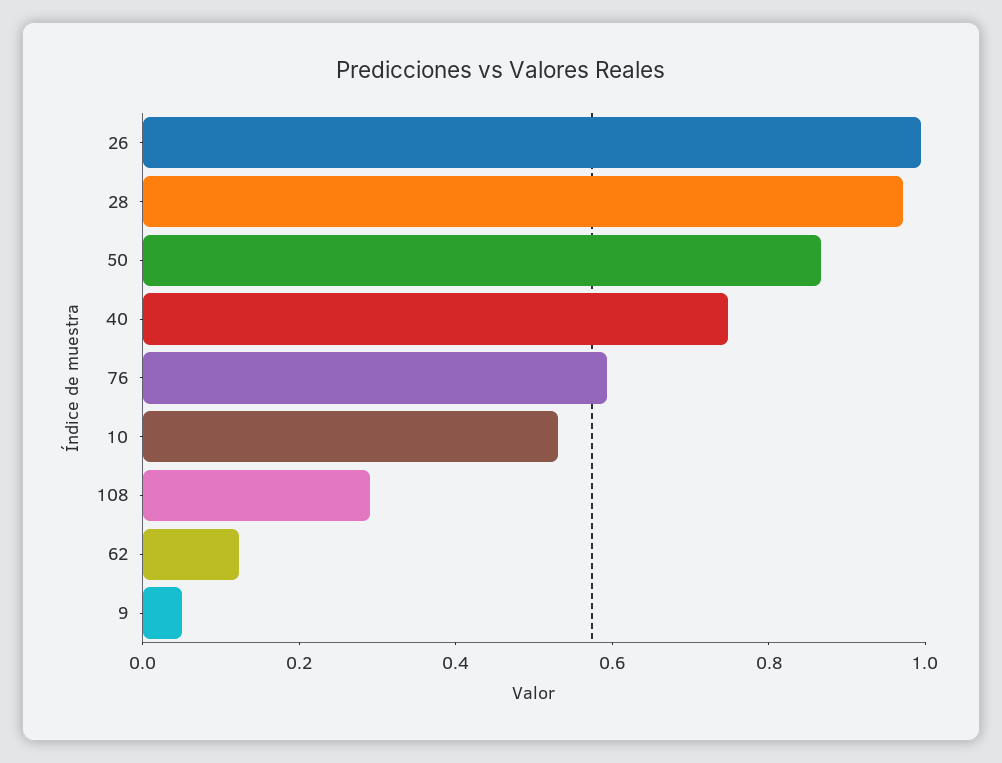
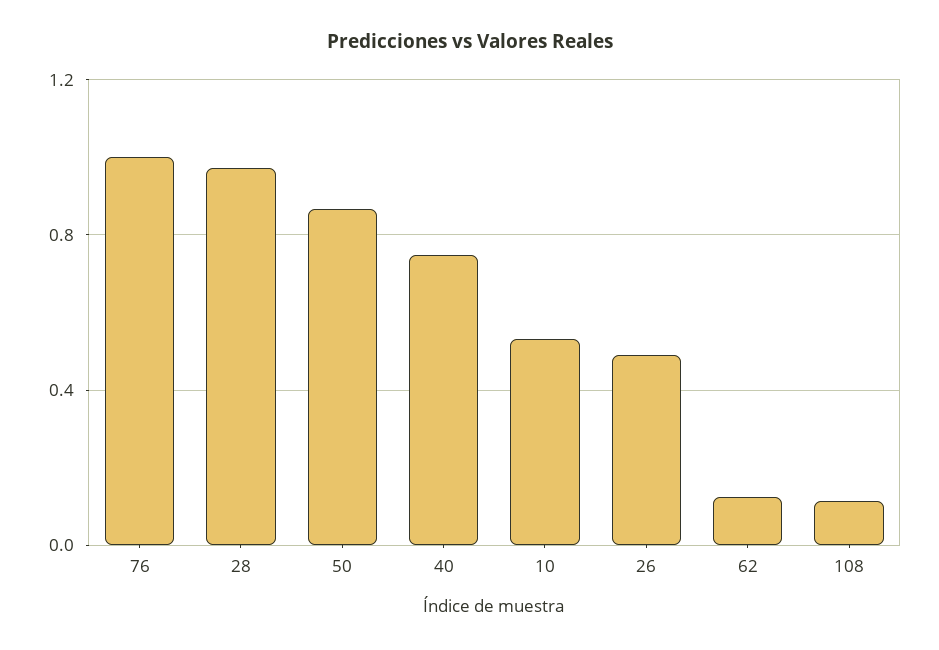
26: 1 -> 0.5
76: 0.6 -> 1
108: 0.3 -> 0.1
9: 0.05 -> none

